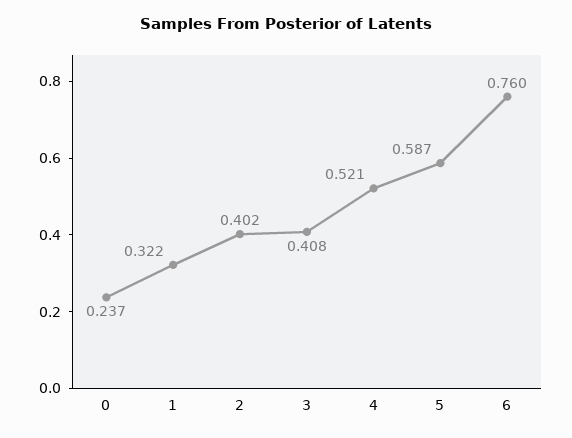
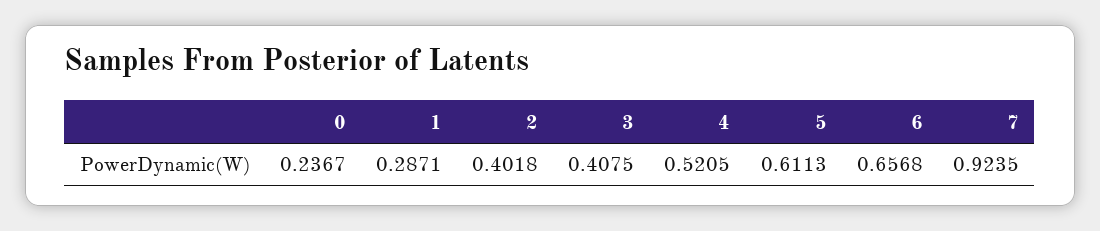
1: 0.322 -> 0.2871
5: 0.587 -> 0.6113
6: 0.76 -> 0.6568
7: none -> 0.9235

